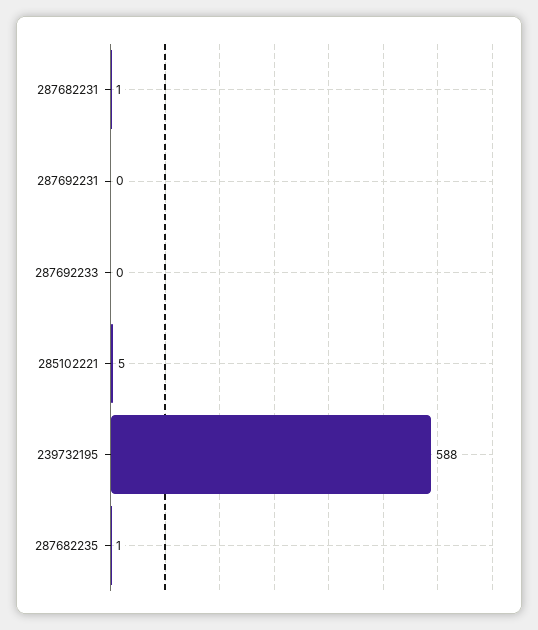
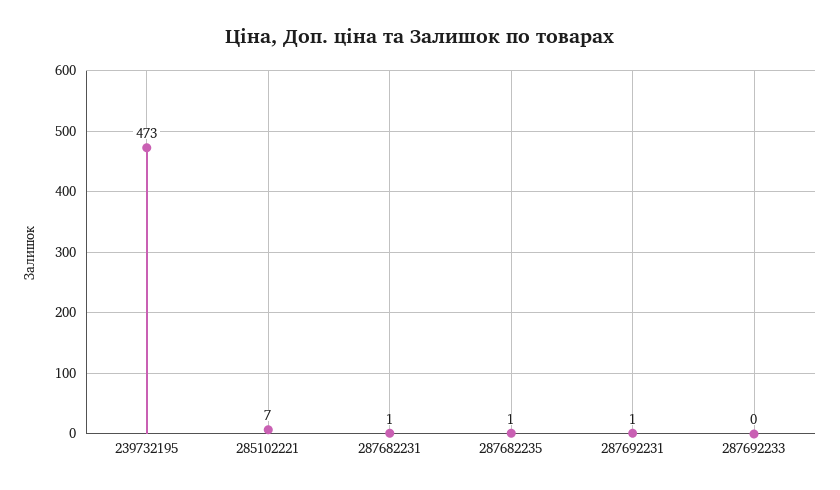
287692231: 0 -> 1
285102221: 5 -> 7
239732195: 588 -> 473

